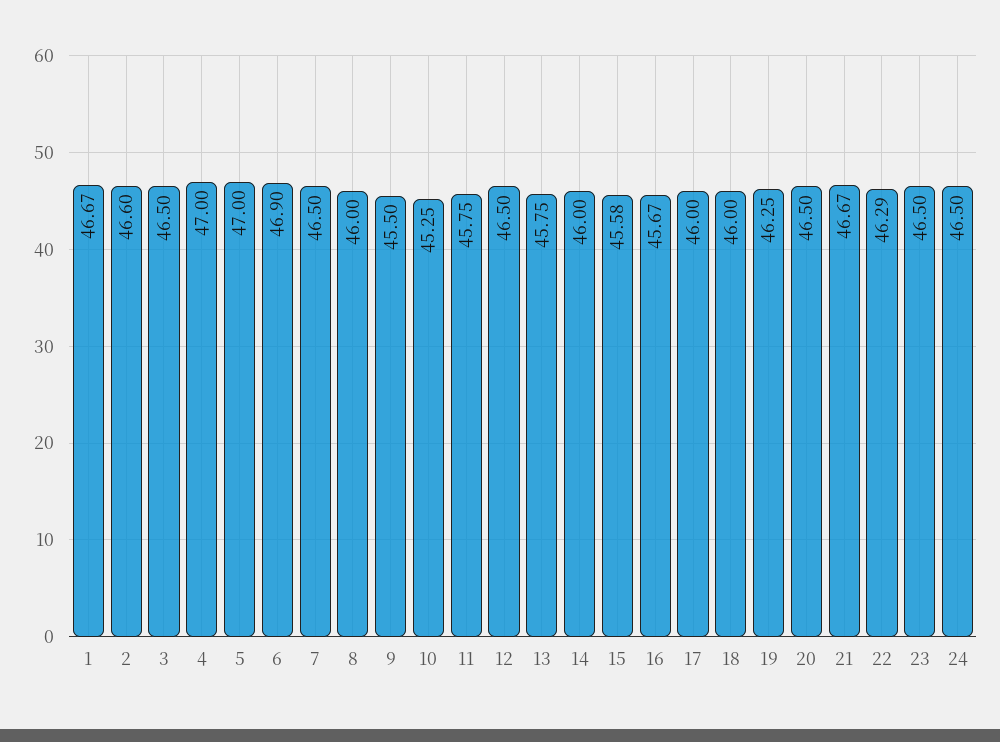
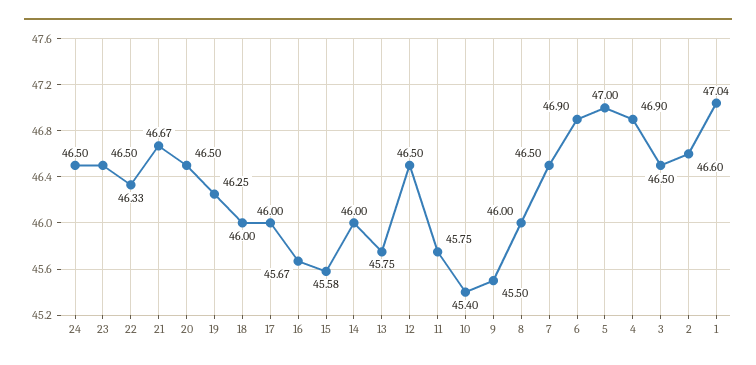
1: 46.67 -> 47.04
4: 47 -> 46.9
10: 45.25 -> 45.4
22: 46.29 -> 46.33

